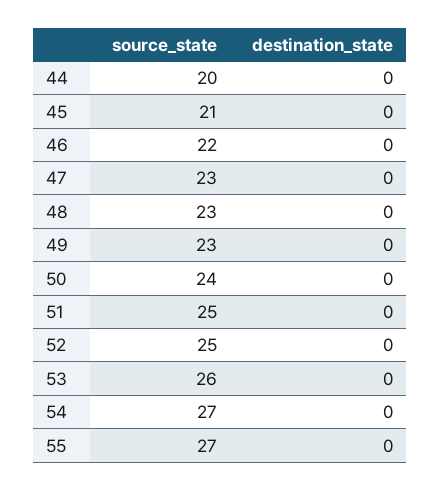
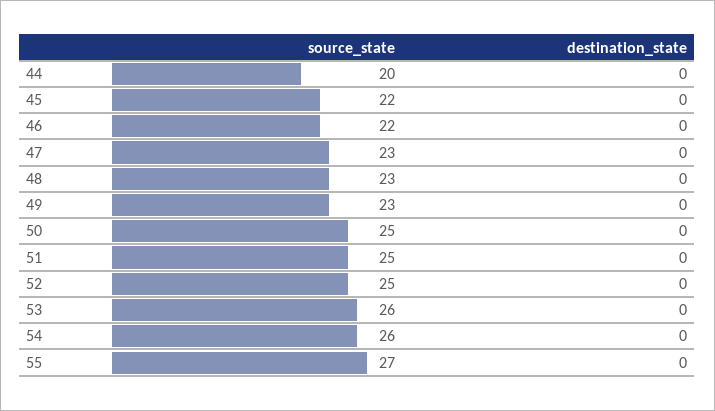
source_state, 45: 21 -> 22
source_state, 50: 24 -> 25
source_state, 54: 27 -> 26

